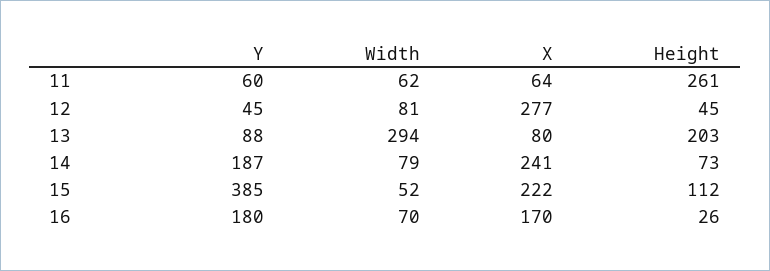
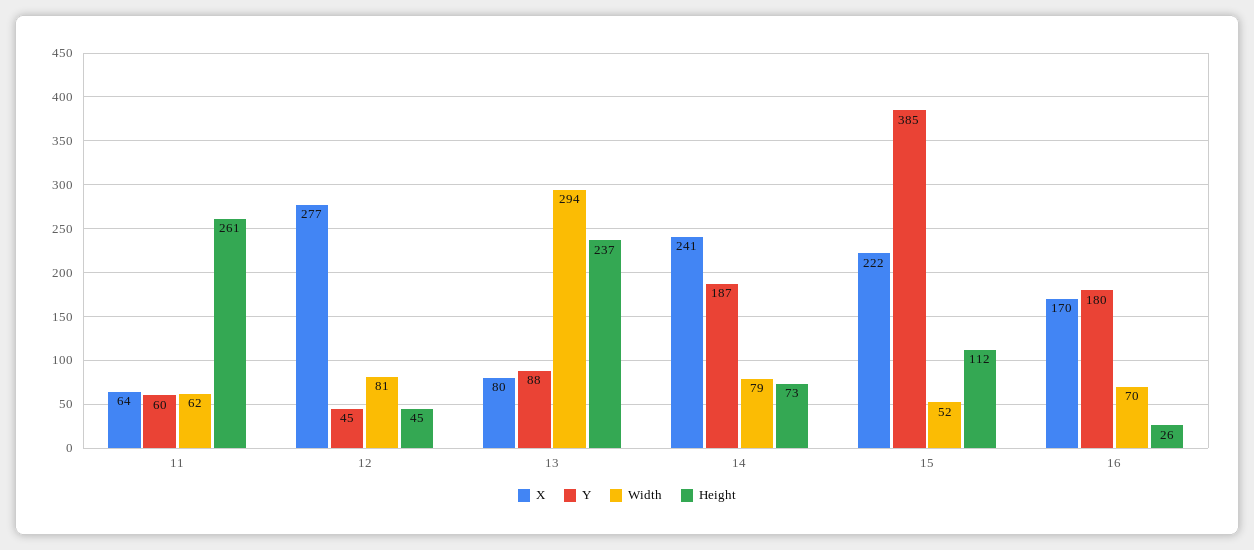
Height, 13: 203 -> 237

